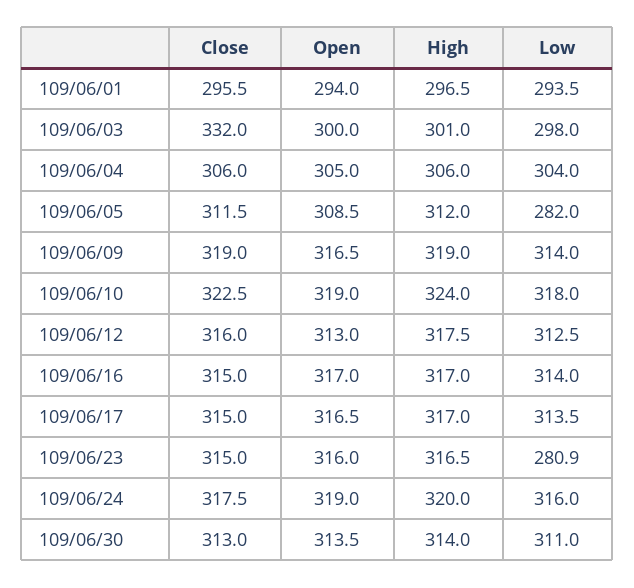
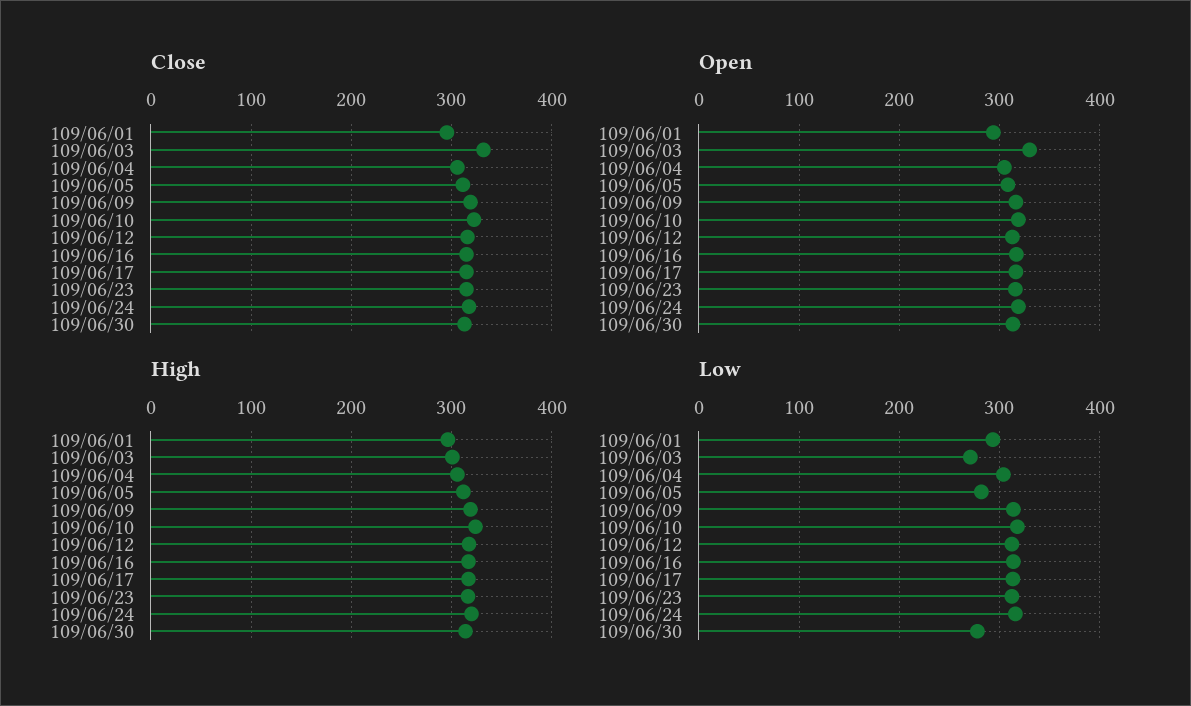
Open, 109/06/03: 300 -> 330
Low, 109/06/03: 298 -> 270
Low, 109/06/23: 280.9 -> 310
Low, 109/06/30: 311 -> 280

